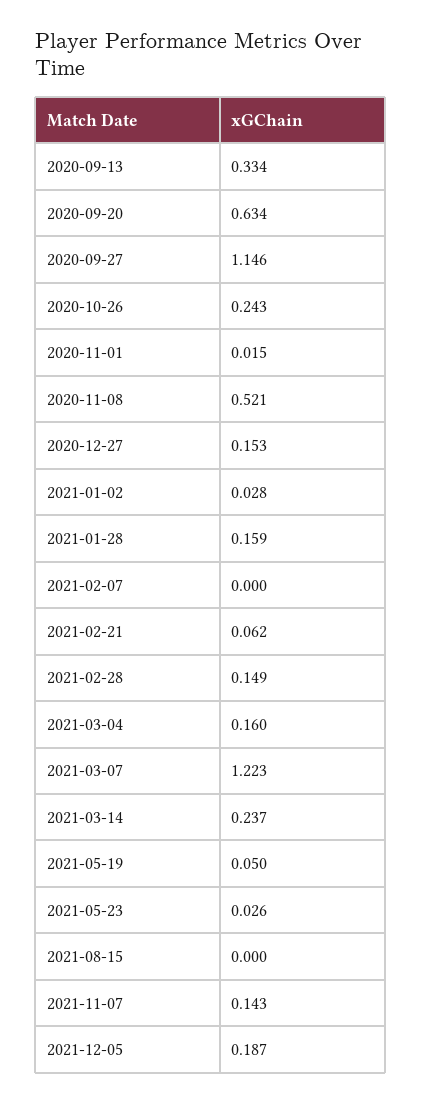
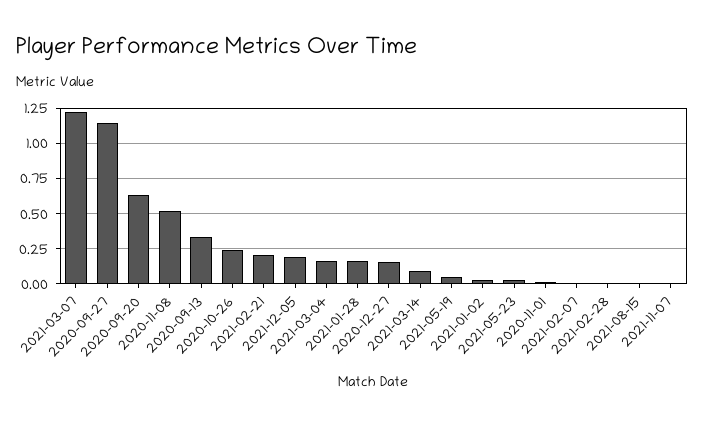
2021-02-21: 0.062 -> 0.2
2021-02-28: 0.149 -> 0
2021-03-14: 0.237 -> 0.1
2021-11-07: 0.143 -> 0

